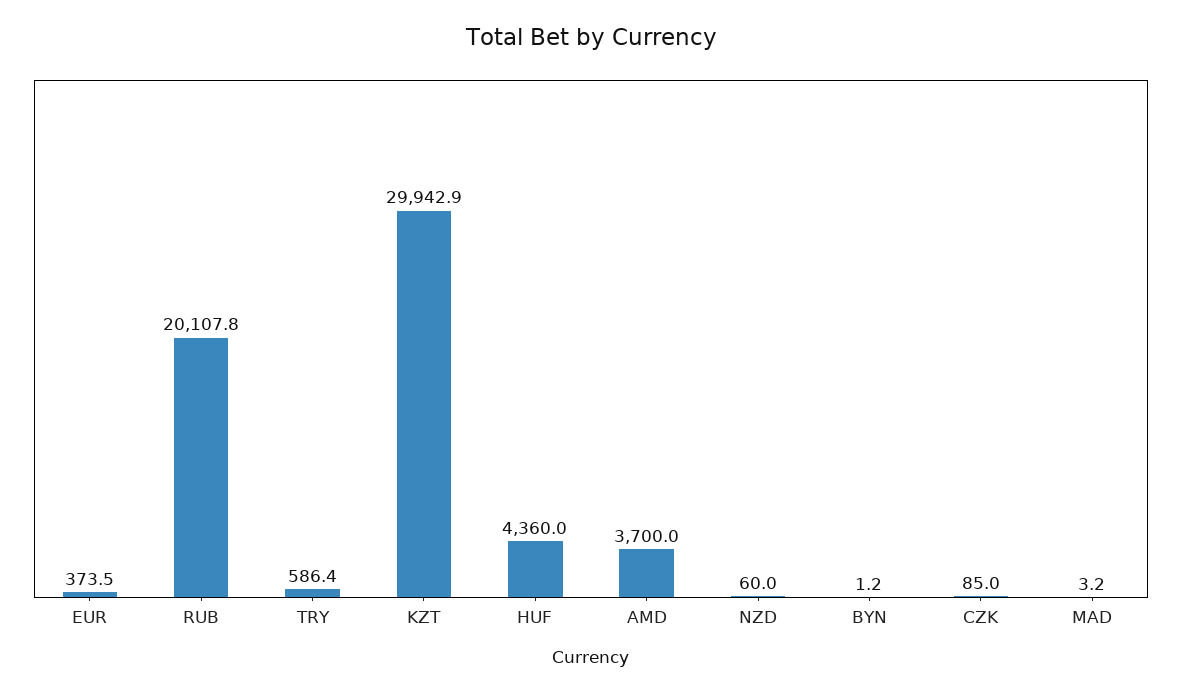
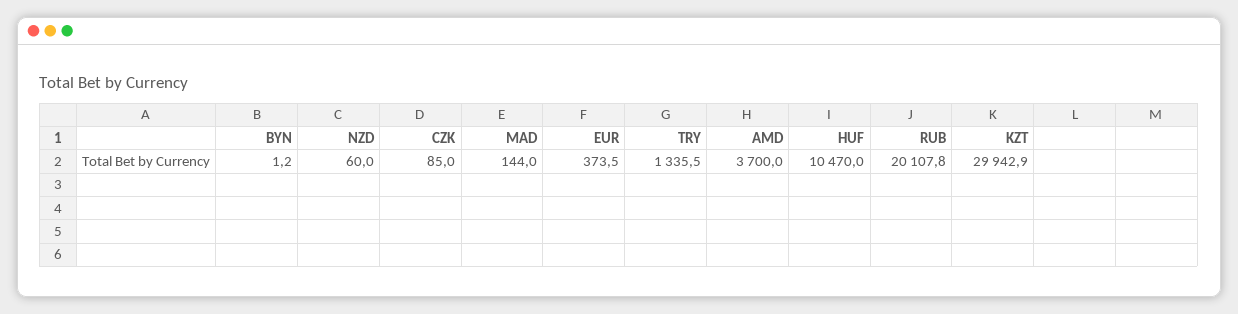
TRY: 586.4 -> 1335.5
HUF: 4360 -> 10470
MAD: 3.2 -> 144

